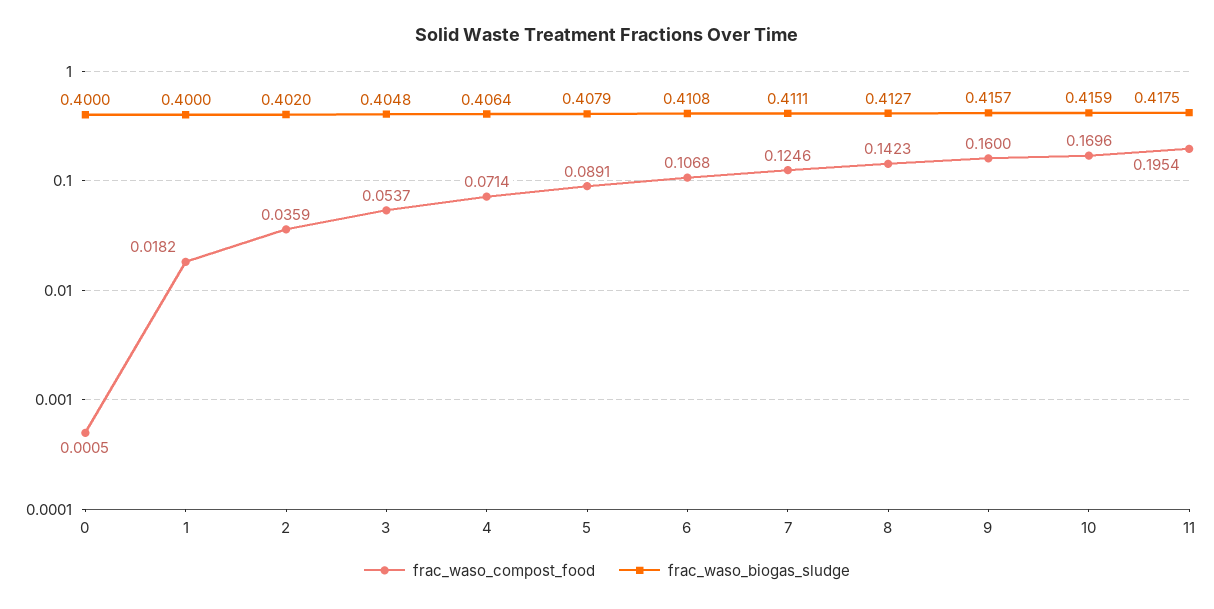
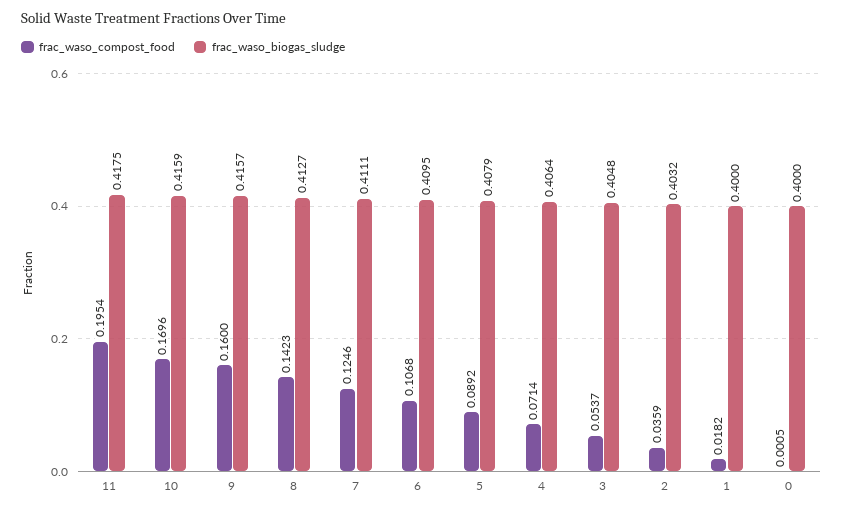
frac_waso_biogas_sludge, 2: 0.402 -> 0.4032
frac_waso_compost_food, 5: 0.0891 -> 0.0892
frac_waso_biogas_sludge, 6: 0.4108 -> 0.4095

